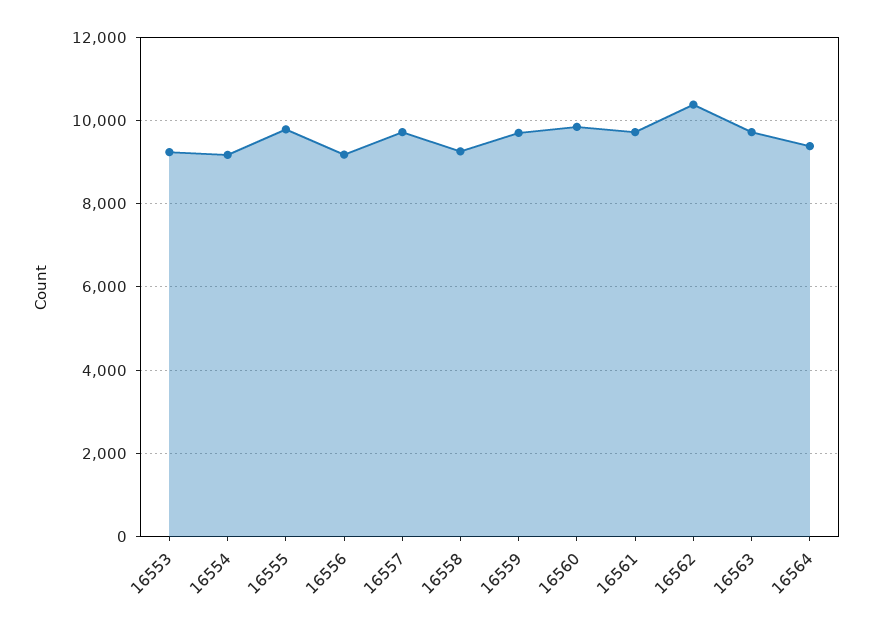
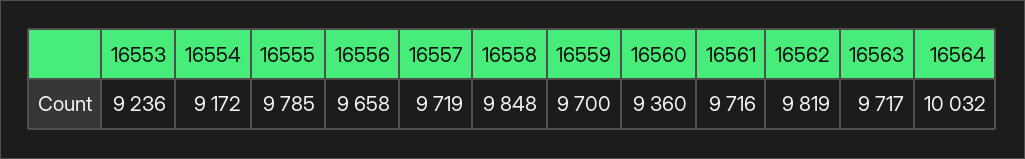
16556: 9200 -> 9658
16558: 9200 -> 9848
16560: 9800 -> 9360
16562: 10400 -> 9819
16564: 9400 -> 10032

